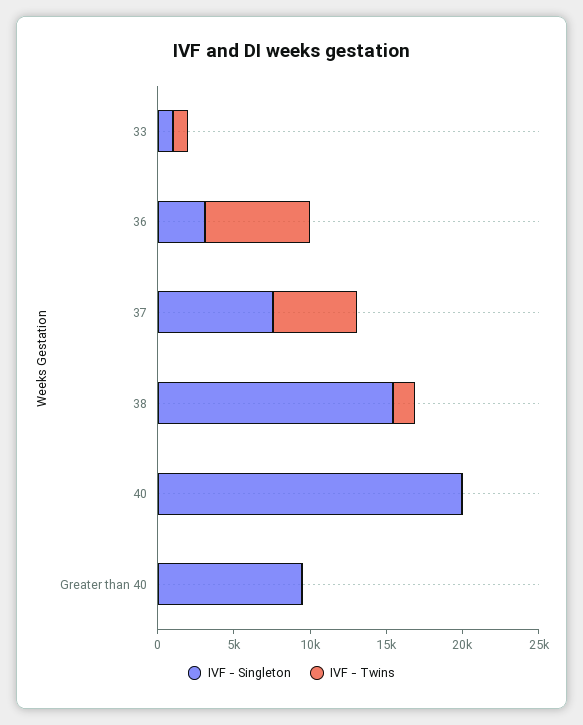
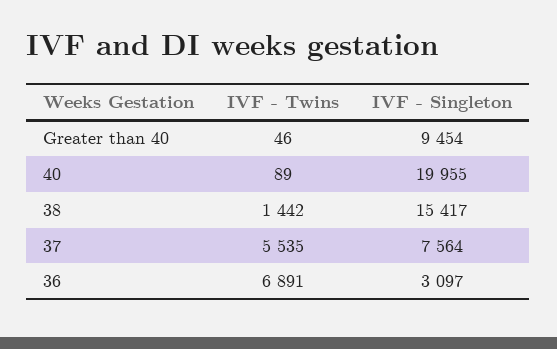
IVF - Singleton, 33: 1000 -> none
IVF - Twins, 33: 1000 -> none

